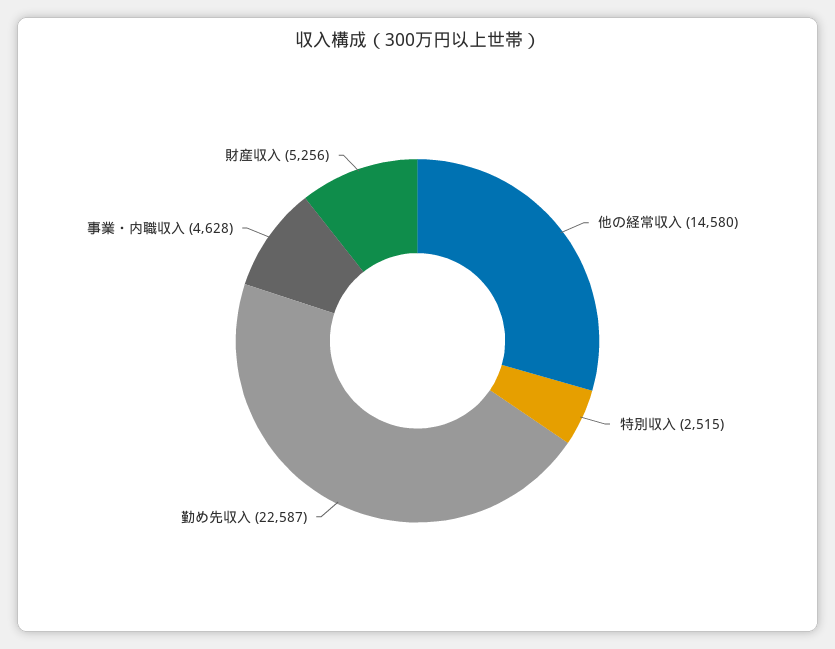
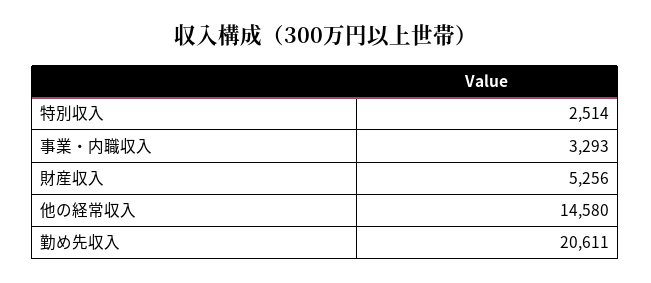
特別収入: 2515 -> 2514
勤め先収入: 22587 -> 20611
事業・内職収入: 4628 -> 3293

